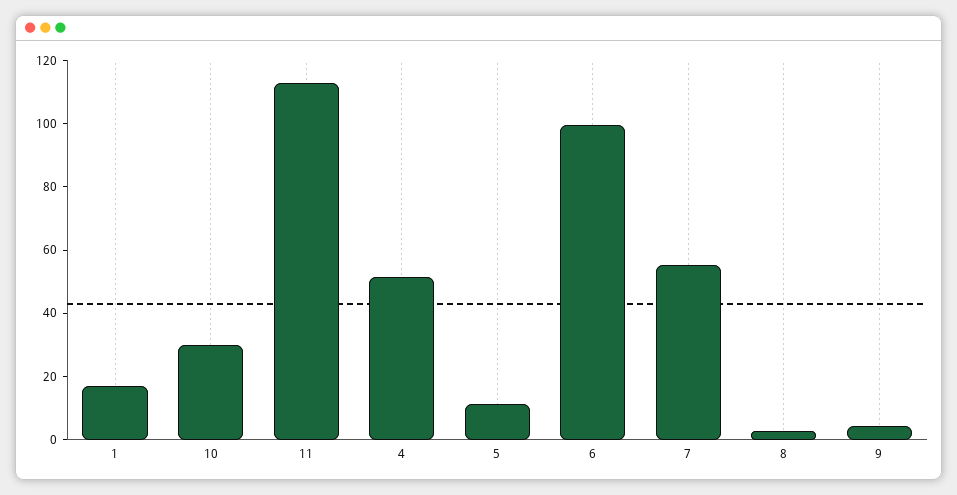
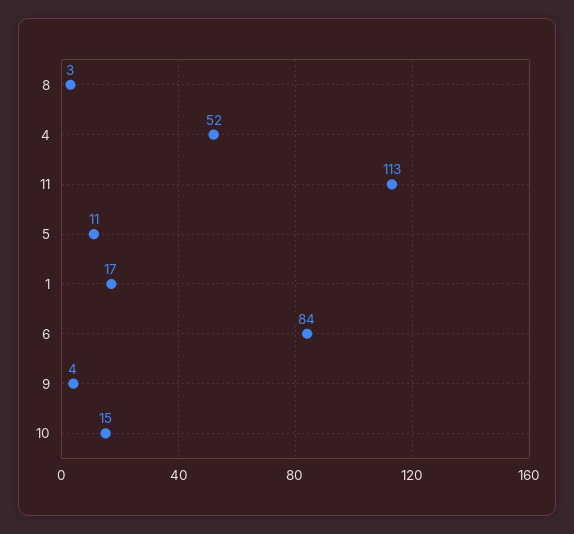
10: 30 -> 15
6: 100 -> 84
7: 55 -> none

